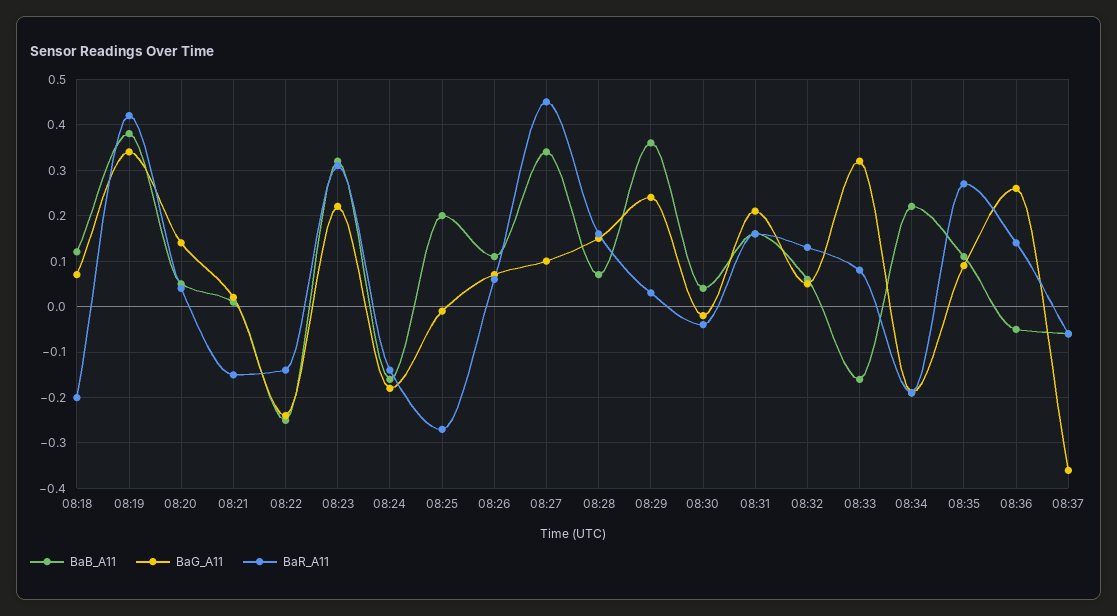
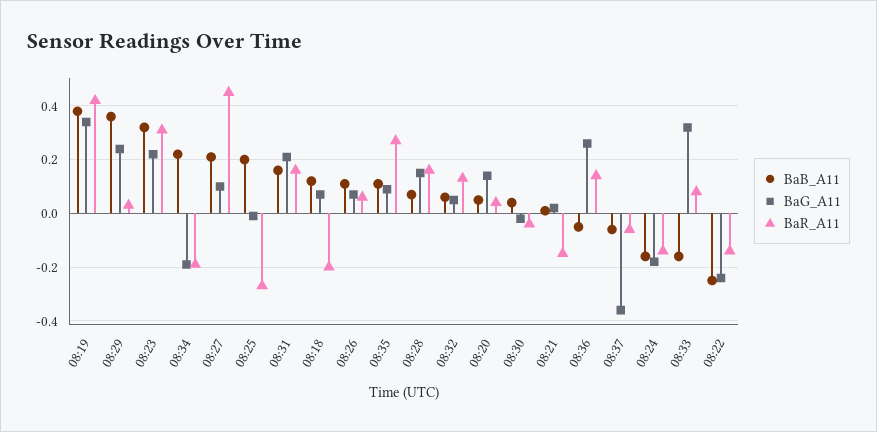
BaB_A11, 08:27: 0.35 -> 0.2

